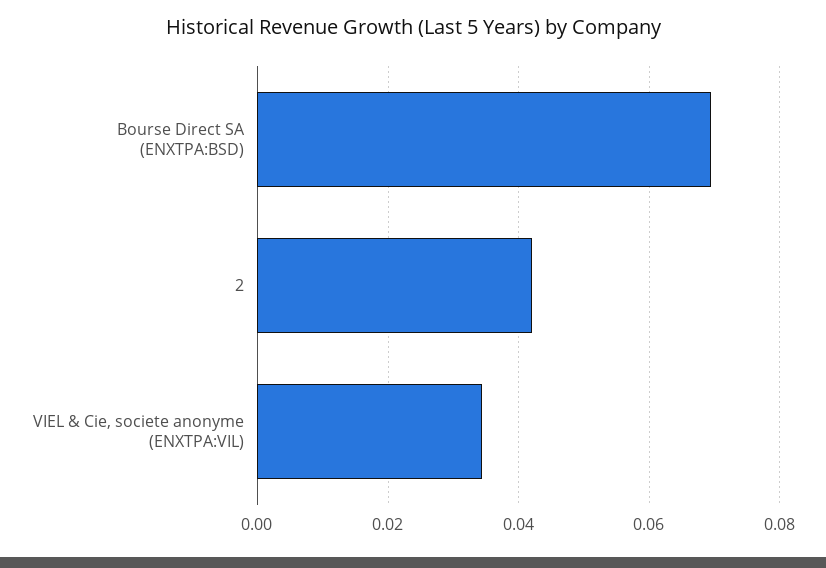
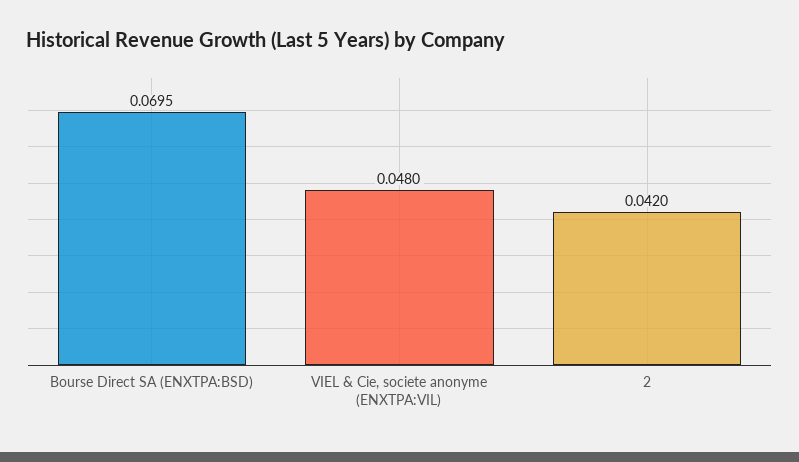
VIEL & Cie, societe anonyme (ENXTPA:VIL): 0.034 -> 0.048

